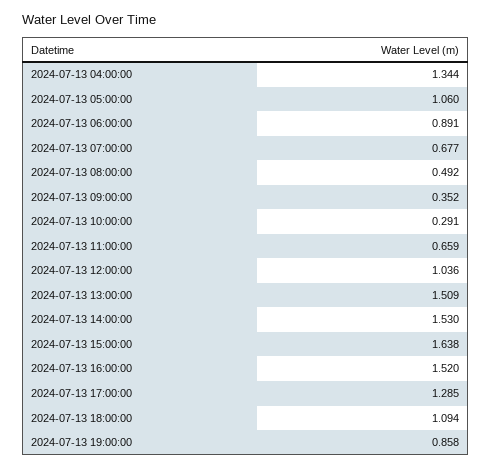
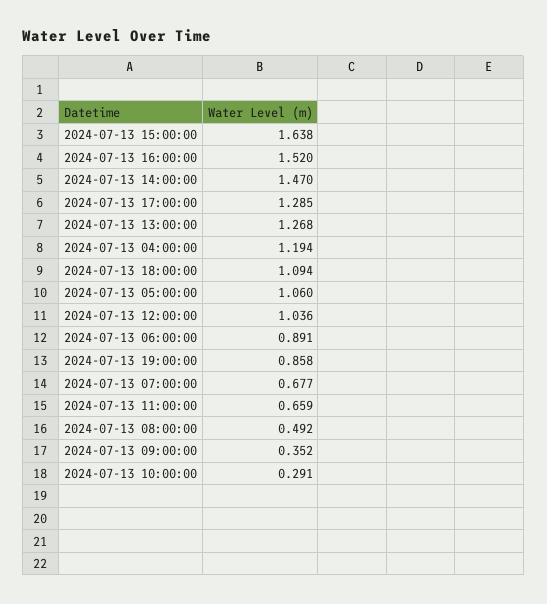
2024-07-13 04:00:00: 1.344 -> 1.194
2024-07-13 13:00:00: 1.509 -> 1.268
2024-07-13 14:00:00: 1.53 -> 1.47

